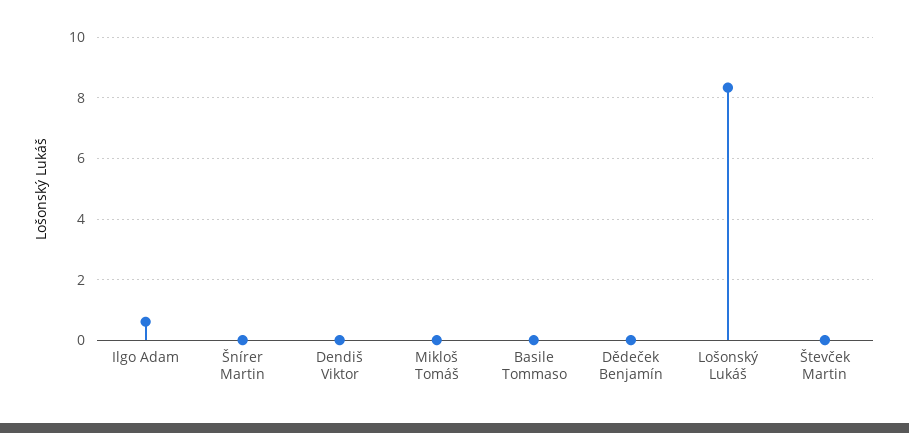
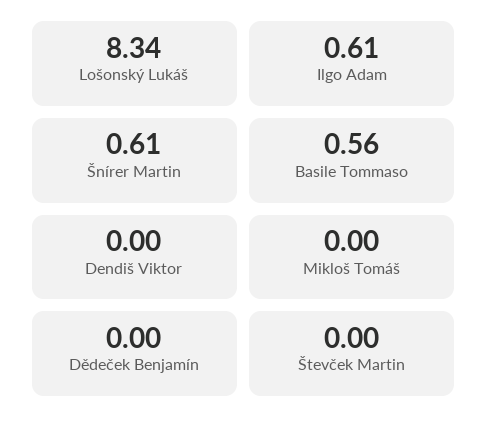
Šnírer Martin: 0 -> 0.61
Basile Tommaso: 0 -> 0.56

